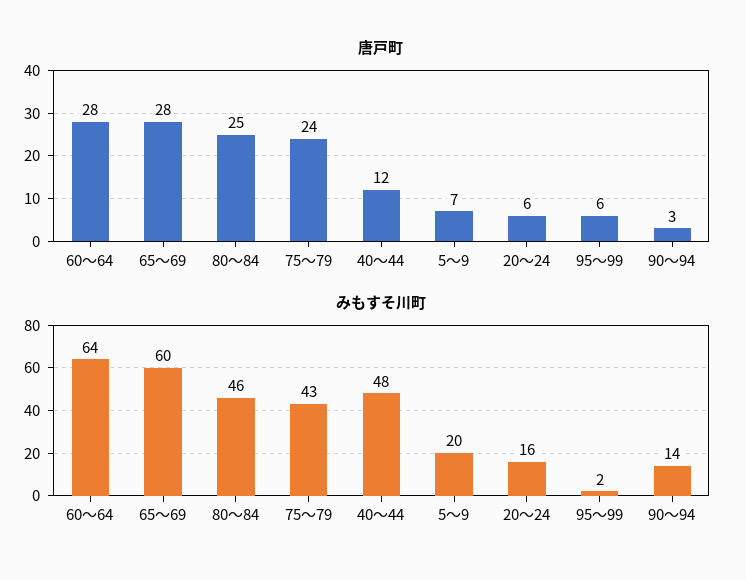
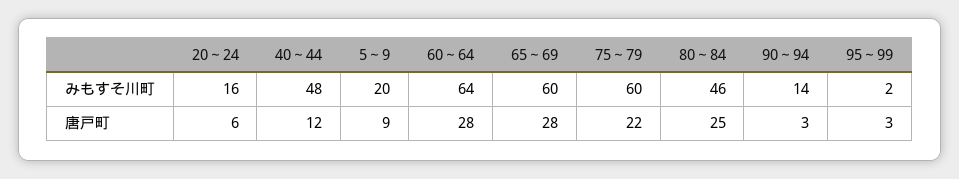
唐戸町, 75～79: 24 -> 22
唐戸町, 5～9: 7 -> 9
唐戸町, 95～99: 6 -> 3
みもすそ川町, 75～79: 43 -> 60

